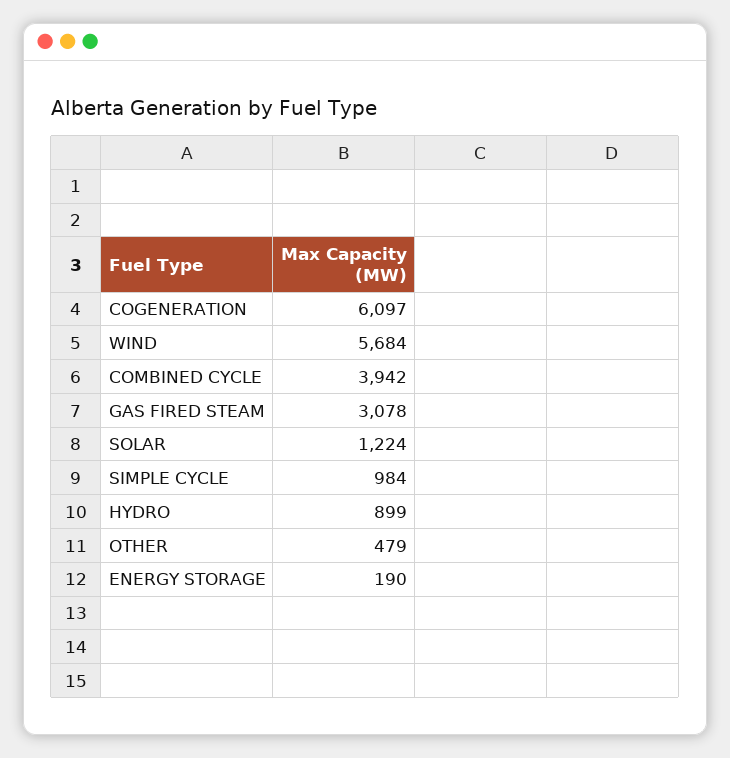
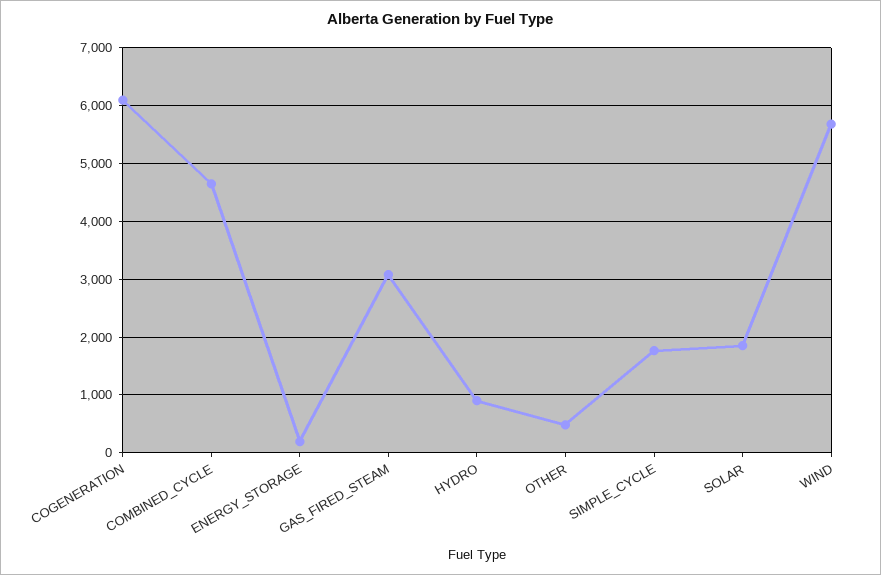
COMBINED CYCLE: 3942 -> 4600
SOLAR: 1224 -> 1800
SIMPLE CYCLE: 984 -> 1800

